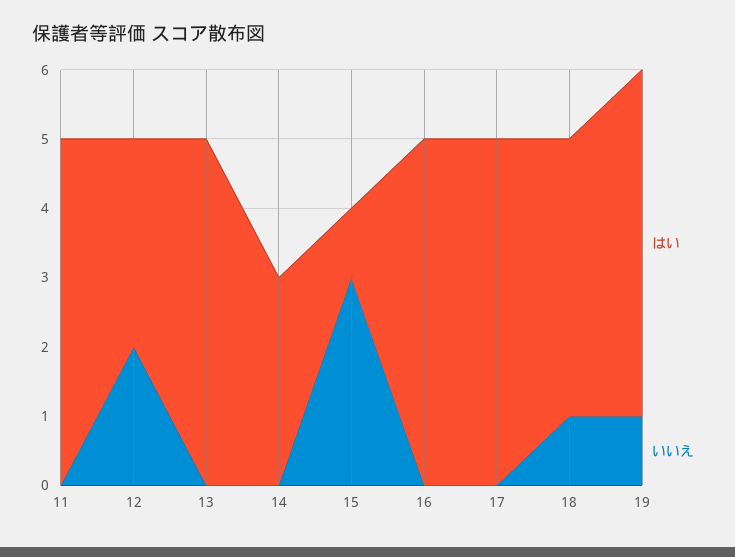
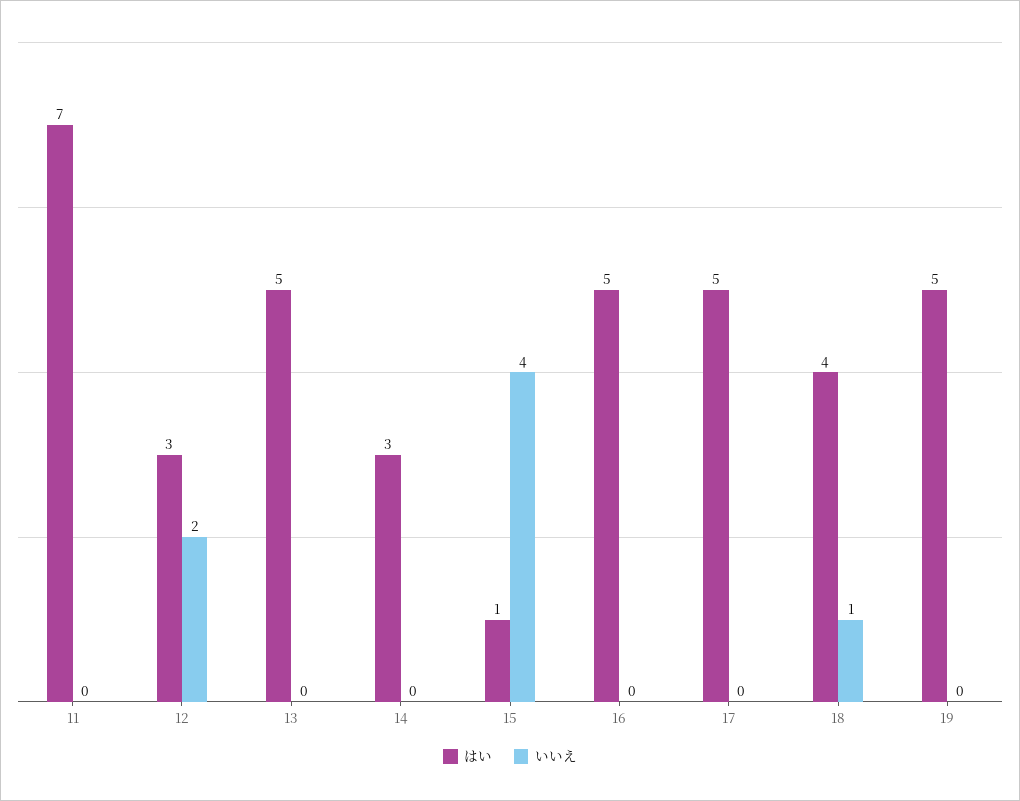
はい, 11: 5 -> 7
いいえ, 15: 3 -> 4
いいえ, 19: 1 -> 0

